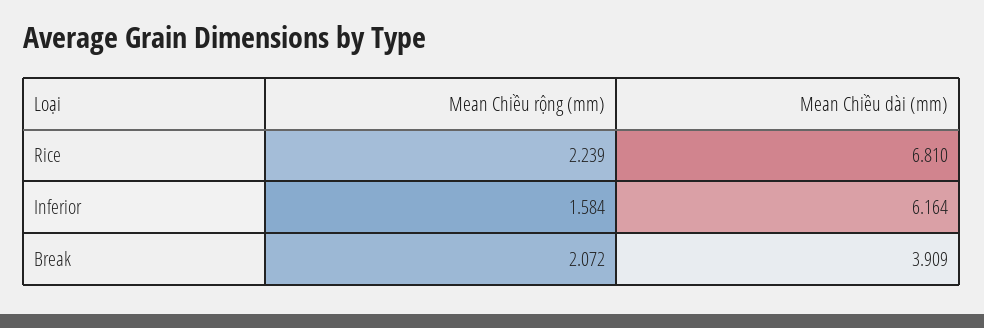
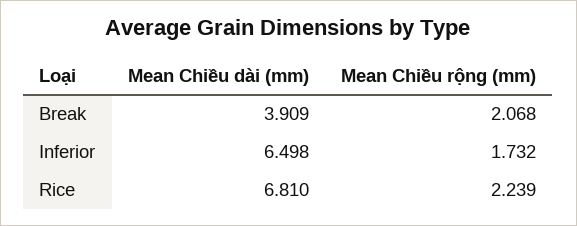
Mean Chiều rộng (mm), Inferior: 1.584 -> 1.732
Mean Chiều dài (mm), Inferior: 6.164 -> 6.498
Mean Chiều rộng (mm), Break: 2.072 -> 2.068

